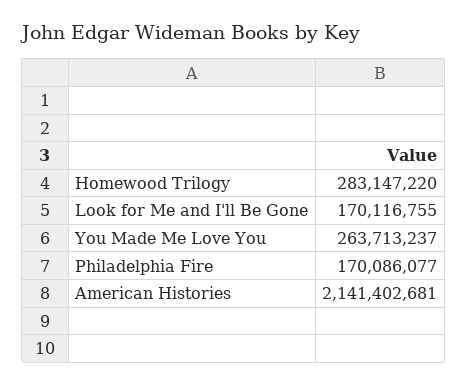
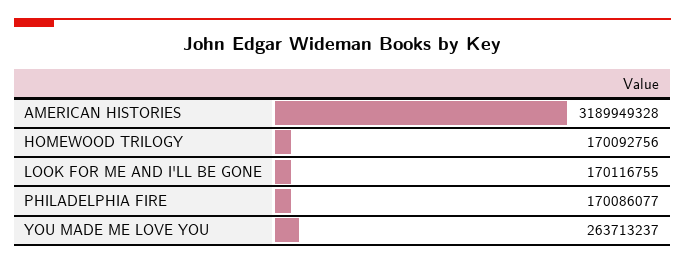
Homewood Trilogy: 283147220 -> 170092756
American Histories: 2141402681 -> 3189949328

